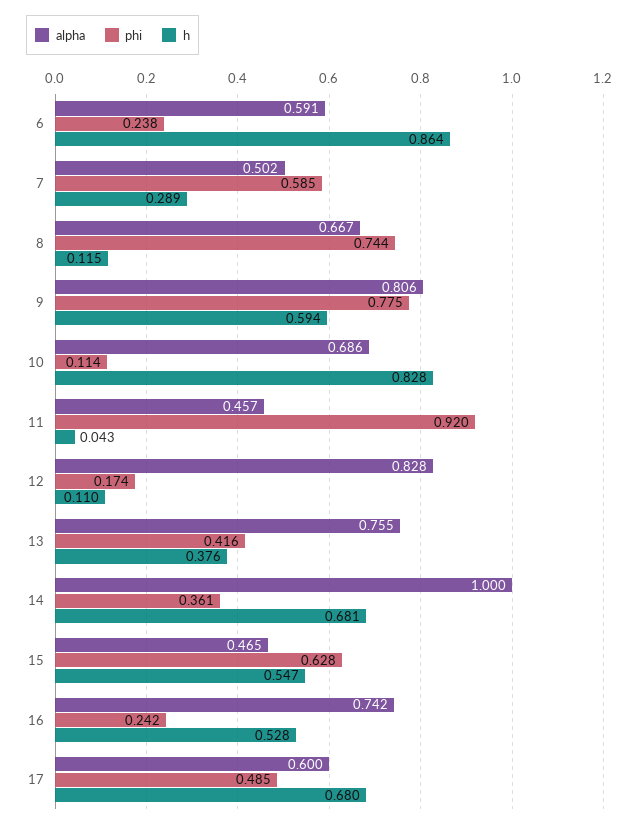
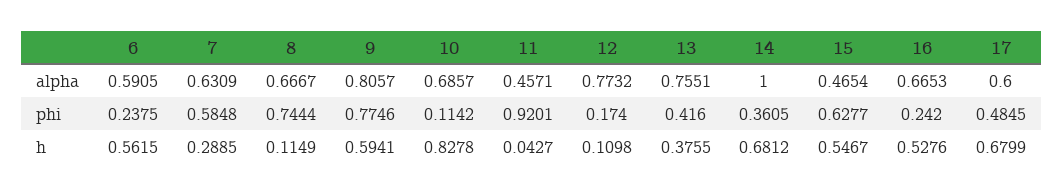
h, 6: 0.864 -> 0.5615
alpha, 7: 0.502 -> 0.6309
alpha, 12: 0.828 -> 0.7732
alpha, 16: 0.742 -> 0.6653

